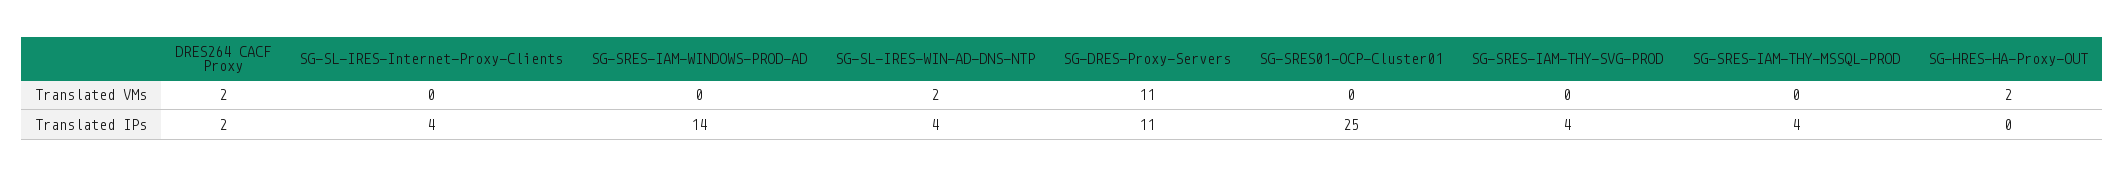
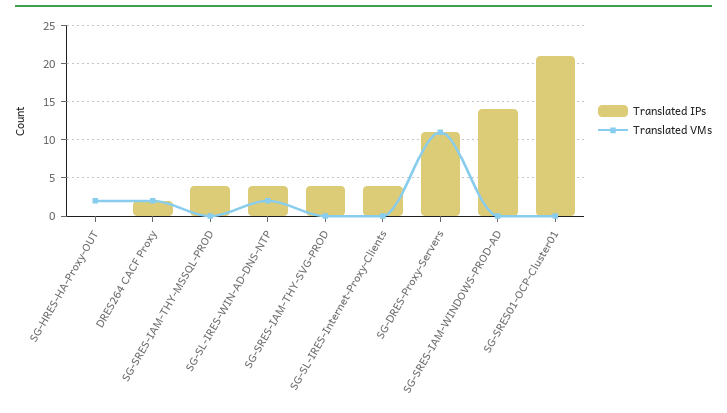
Translated IPs, SG-SRES01-OCP-Cluster01: 25 -> 21

